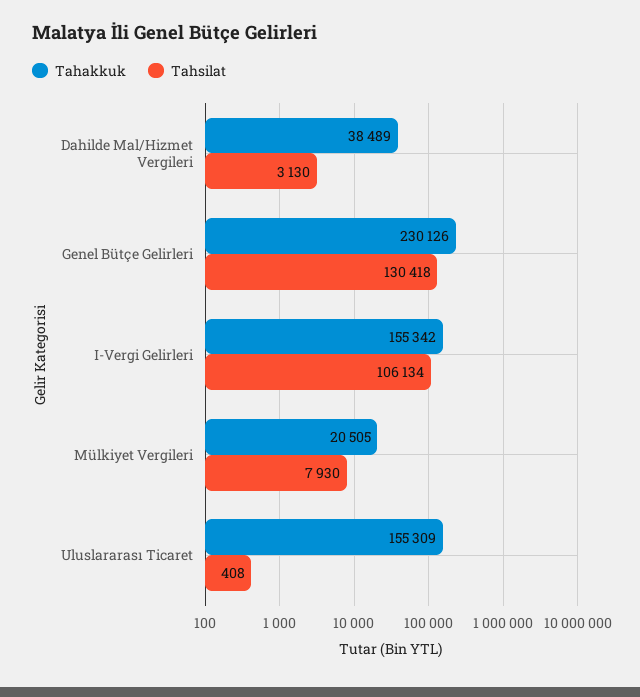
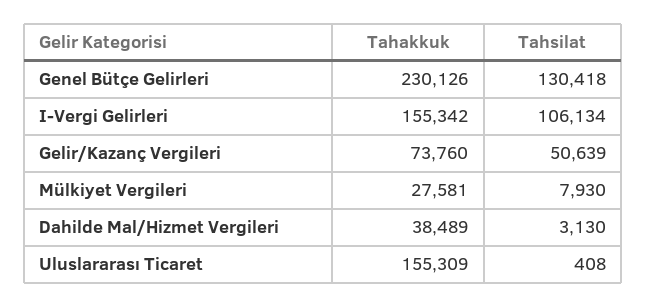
Tahakkuk, Mülkiyet Vergileri: 20505 -> 27581
Tahakkuk, Gelir/Kazanç Vergileri: none -> 73760
Tahsilat, Gelir/Kazanç Vergileri: none -> 50639

